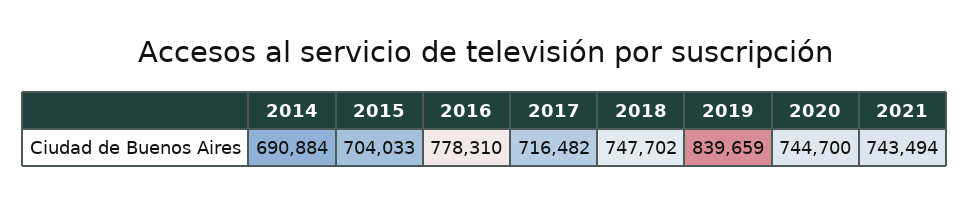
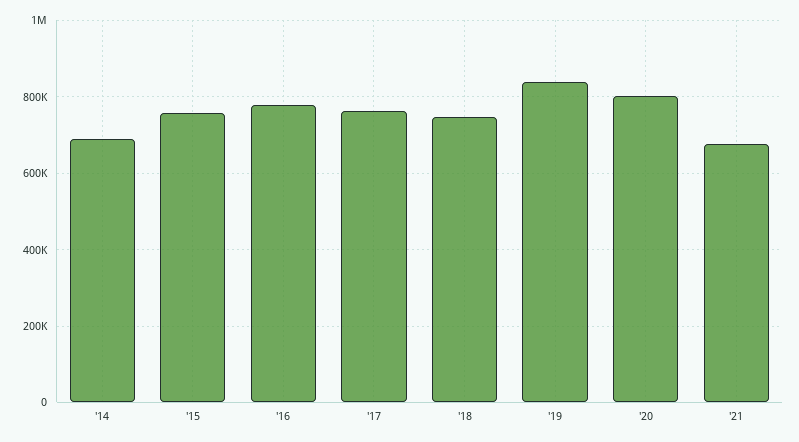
2015: 704033 -> 760000
2017: 716482 -> 760000
2020: 744700 -> 800000
2021: 743494 -> 680000

